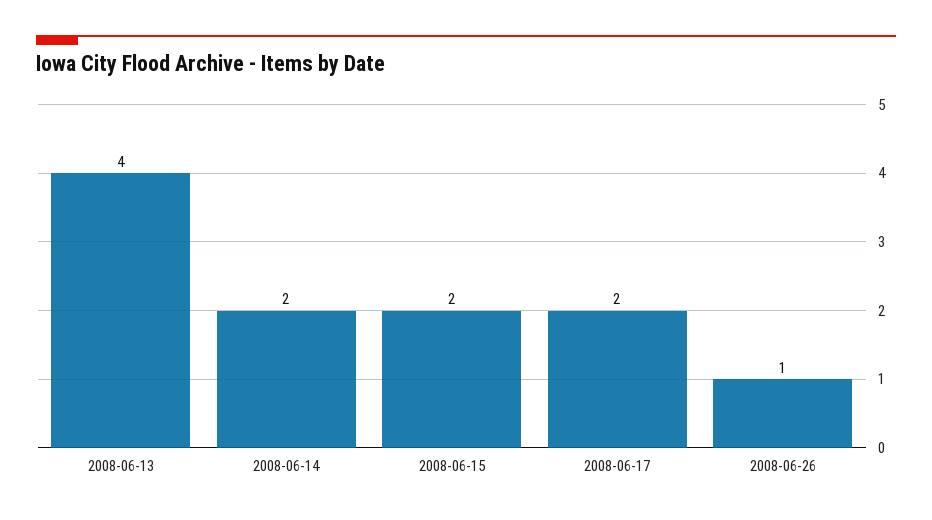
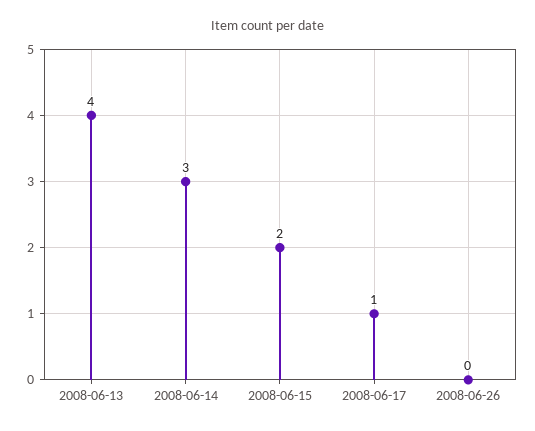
2008-06-14: 2 -> 3
2008-06-17: 2 -> 1
2008-06-26: 1 -> 0

